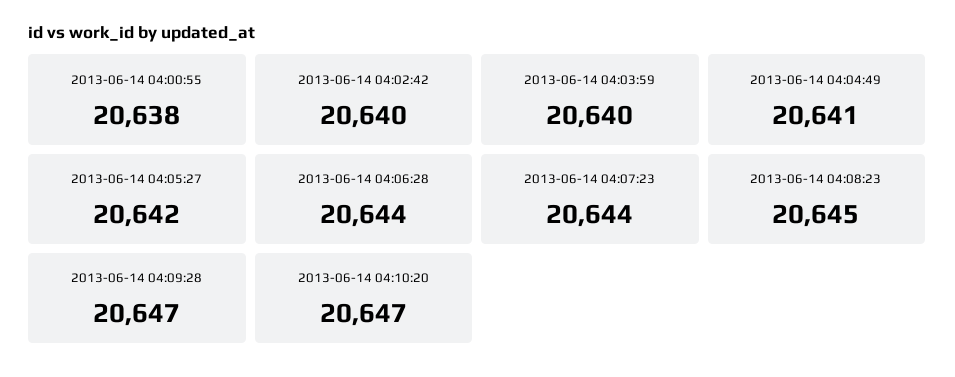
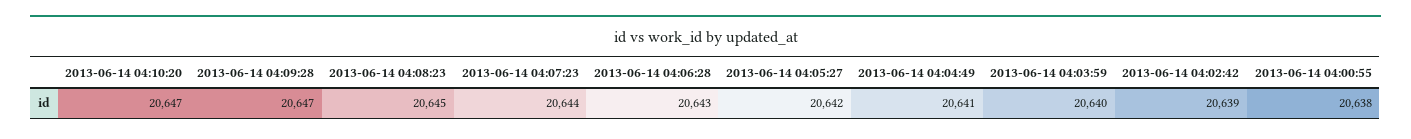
2013-06-14 04:02:42: 20640 -> 20639
2013-06-14 04:06:28: 20644 -> 20643

